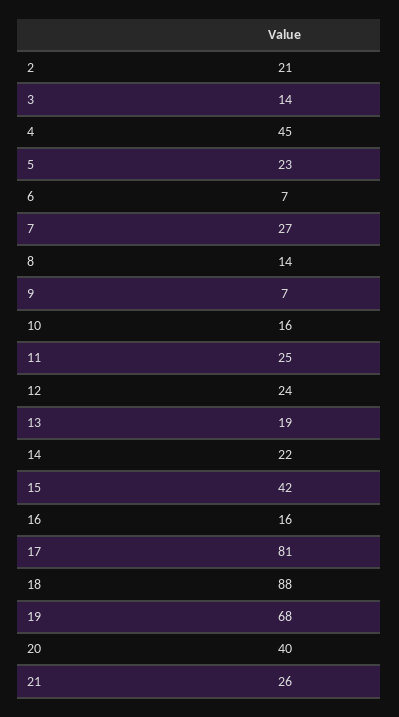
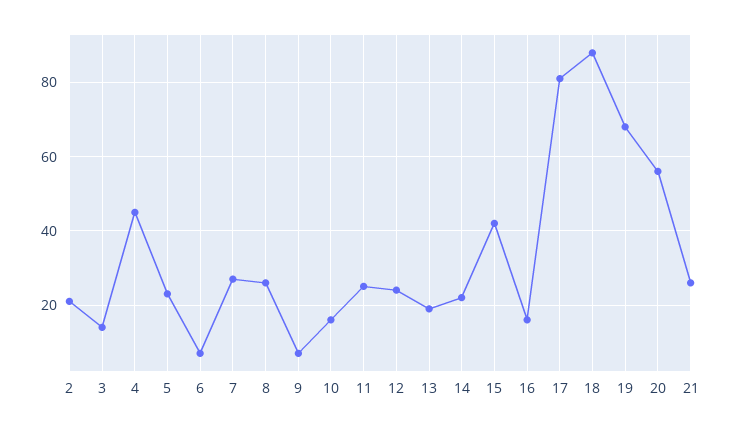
8: 14 -> 25
20: 40 -> 55

